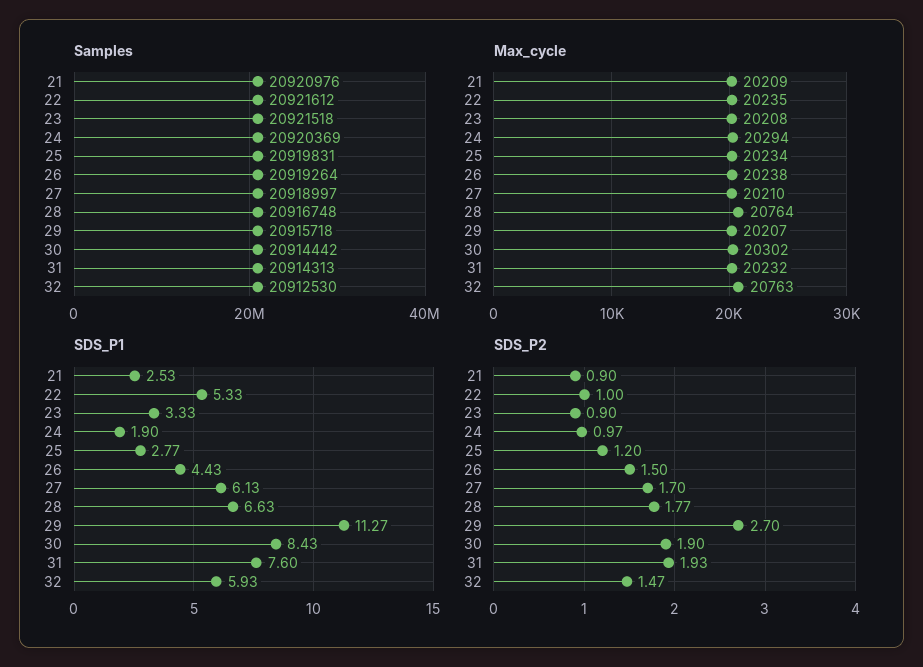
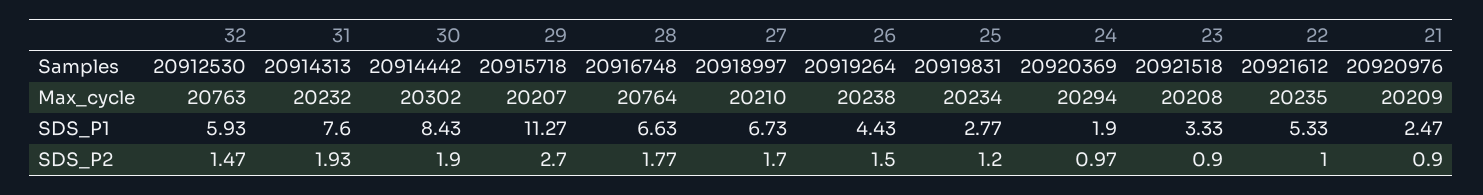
SDS_P1, 21: 2.53 -> 2.47
SDS_P1, 27: 6.13 -> 6.73

